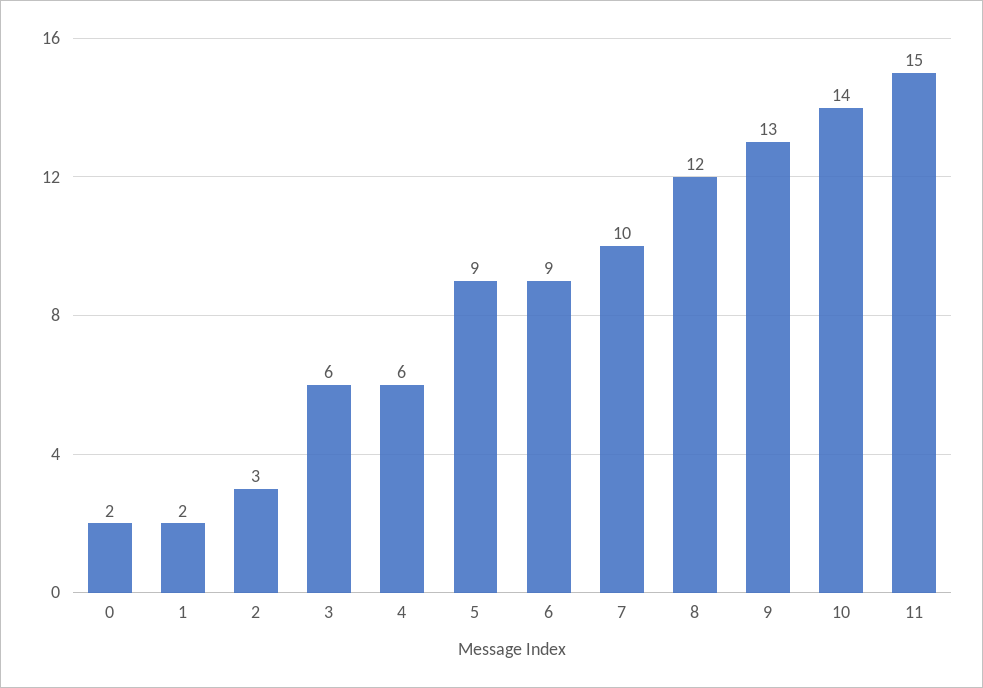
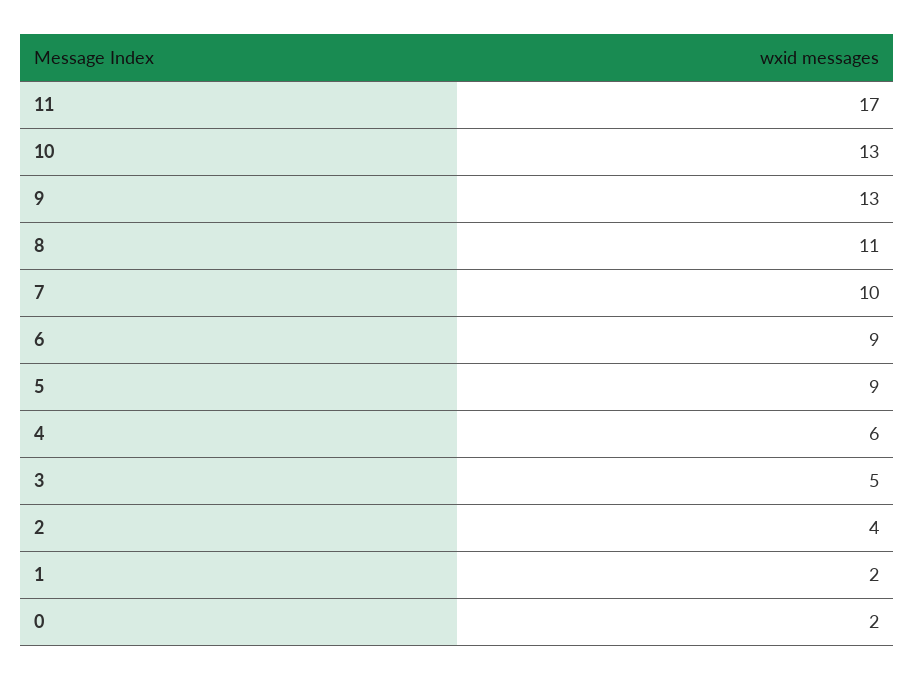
2: 3 -> 4
3: 6 -> 5
8: 12 -> 11
10: 14 -> 13
11: 15 -> 17

